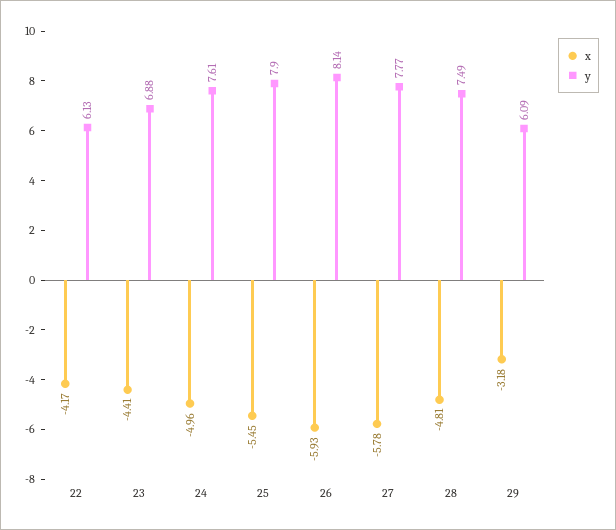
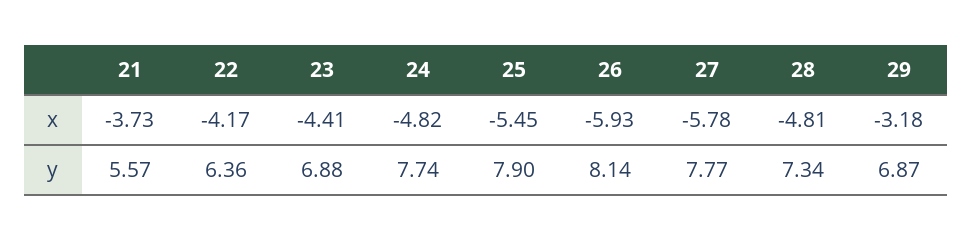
y, 22: 6.13 -> 6.36
x, 24: -4.96 -> -4.82
y, 24: 7.61 -> 7.74
y, 28: 7.49 -> 7.34
y, 29: 6.09 -> 6.87
x, 21: none -> -3.73
y, 21: none -> 5.57

